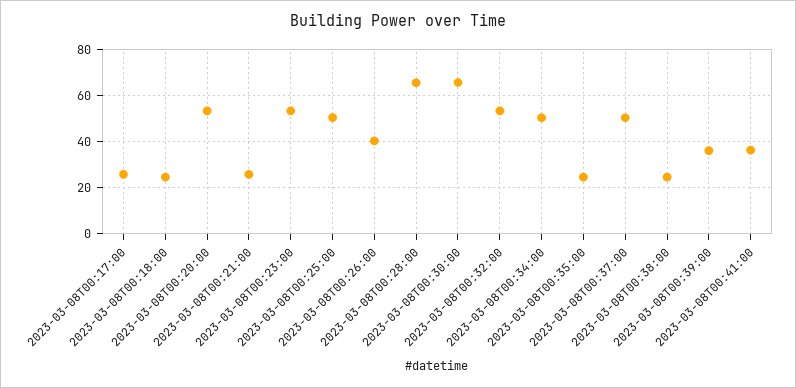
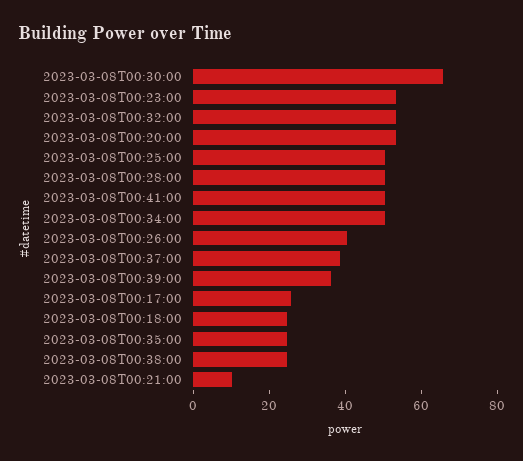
2023-03-08T00:21:00: 25 -> 10
2023-03-08T00:28:00: 65 -> 50
2023-03-08T00:37:00: 50 -> 40
2023-03-08T00:41:00: 35 -> 50

